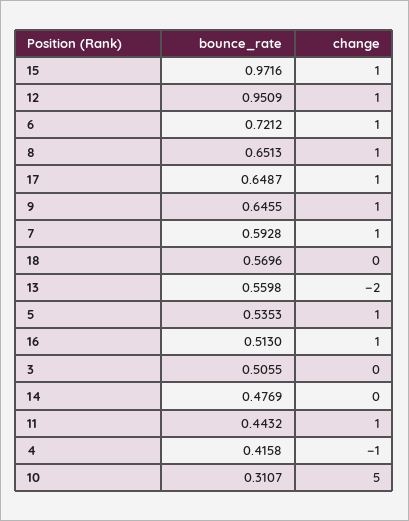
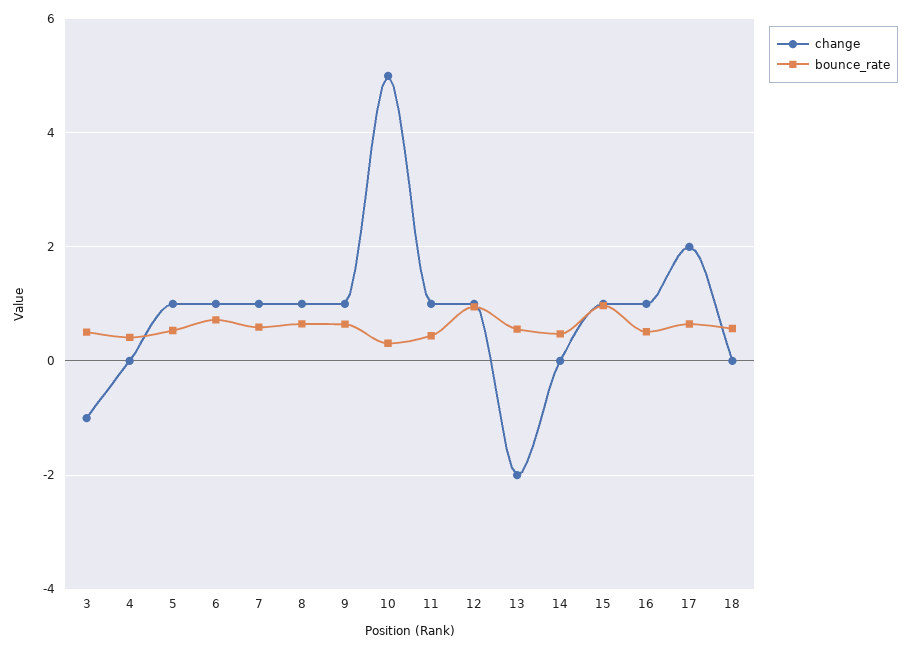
change, 17: 1 -> 2
change, 3: 0 -> -1
change, 4: -1 -> 0

